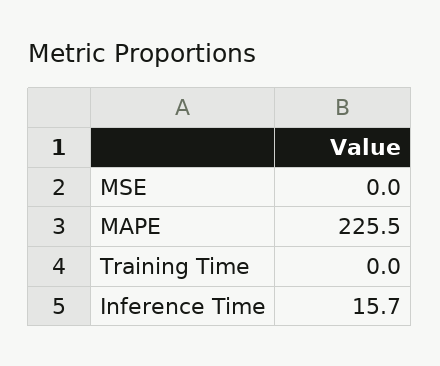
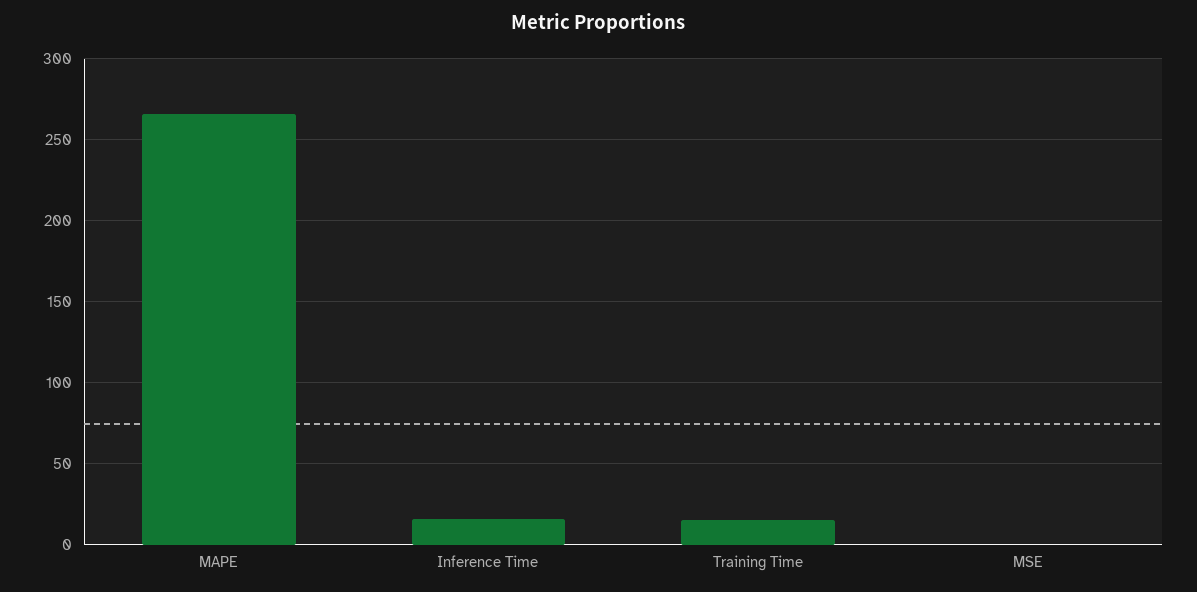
MAPE: 225.5 -> 265
Training Time: 0 -> 15

